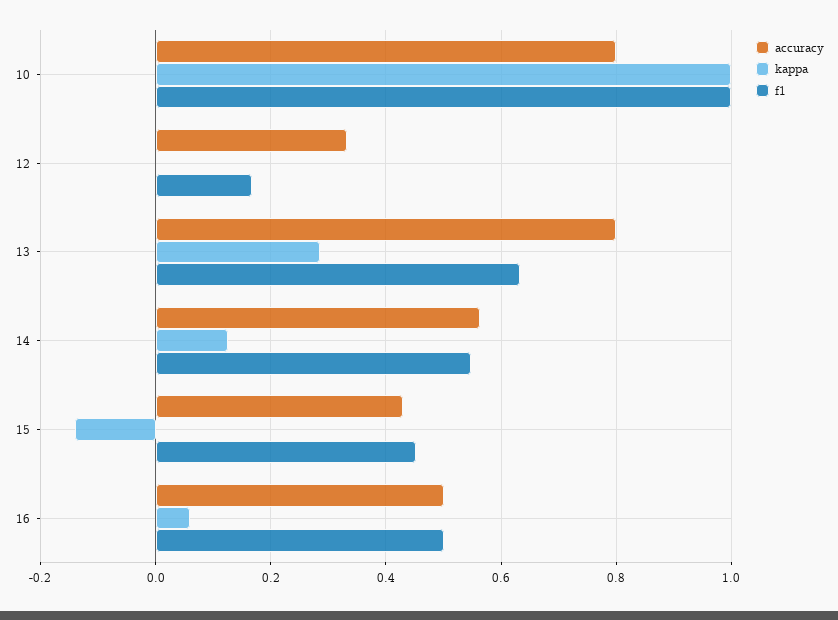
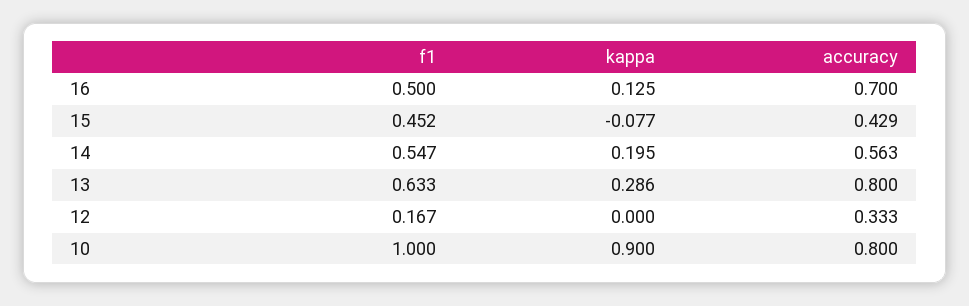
kappa, 10: 1 -> 0.9
kappa, 14: 0.12 -> 0.195
kappa, 15: -0.14 -> -0.077
accuracy, 16: 0.5 -> 0.7
kappa, 16: 0.06 -> 0.125

